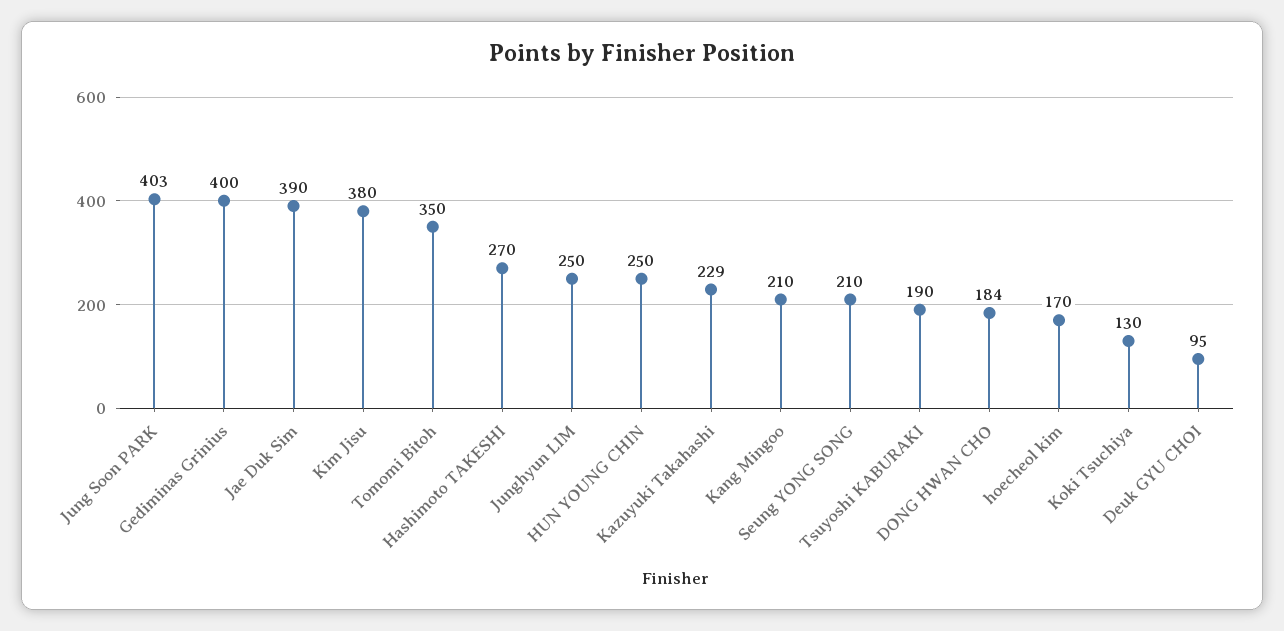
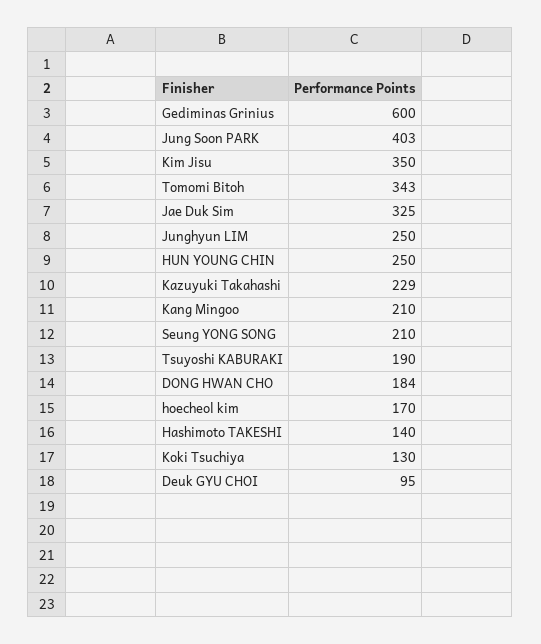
Gediminas Grinius: 400 -> 600
Jae Duk Sim: 390 -> 325
Kim Jisu: 380 -> 350
Tomomi Bitoh: 350 -> 343
Hashimoto TAKESHI: 270 -> 140

